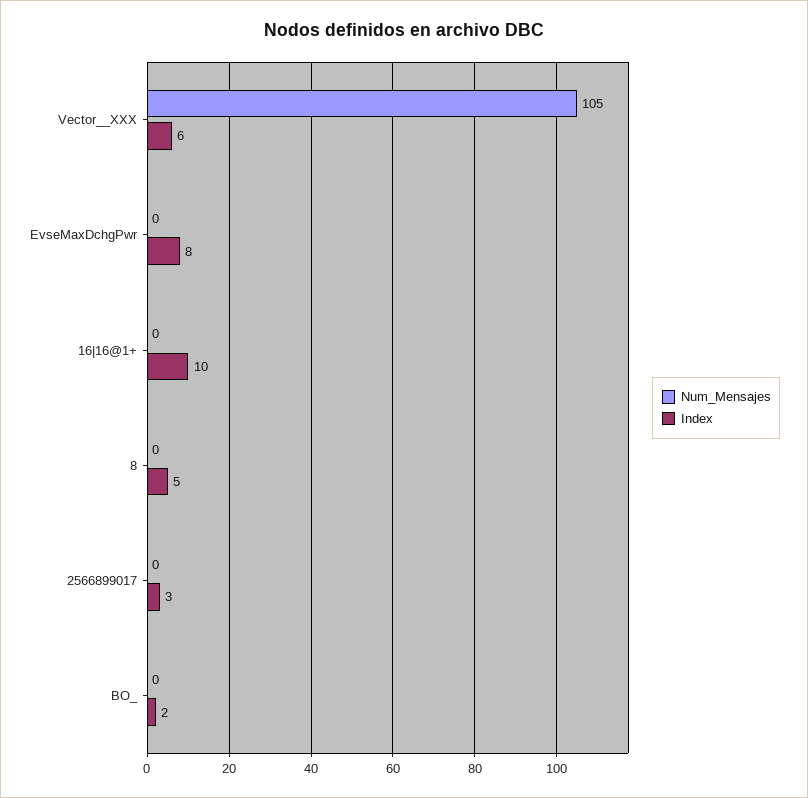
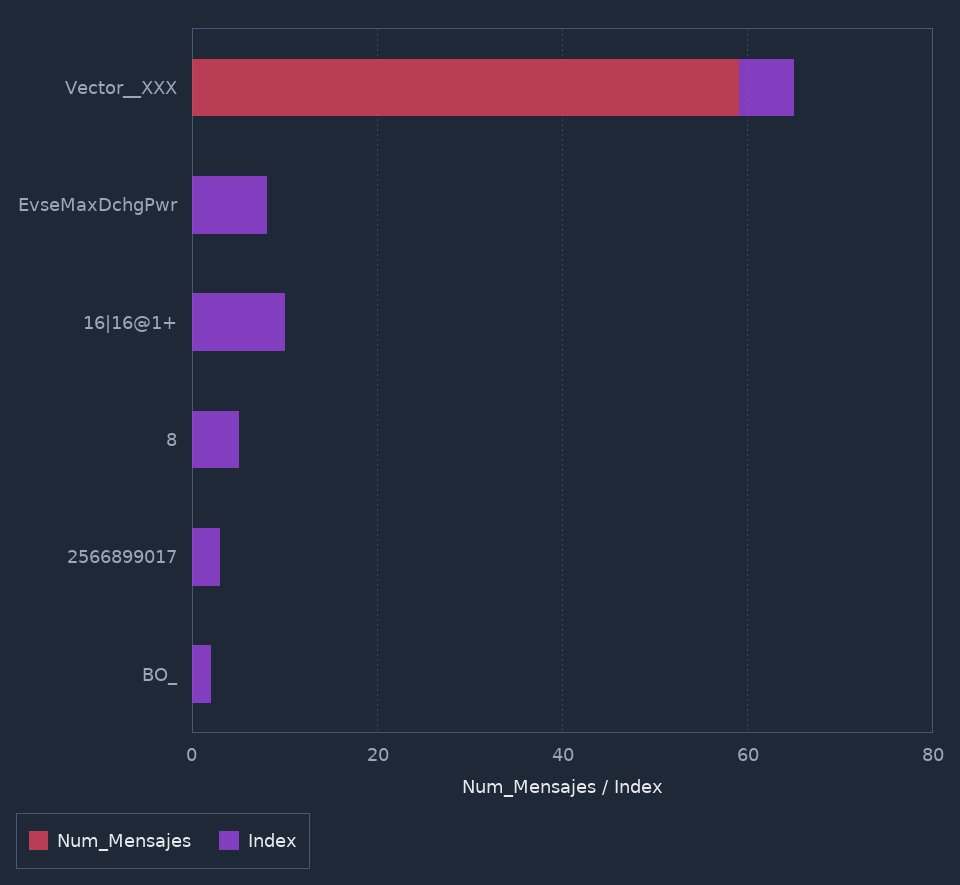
Num_Mensajes, Vector__XXX: 105 -> 60

